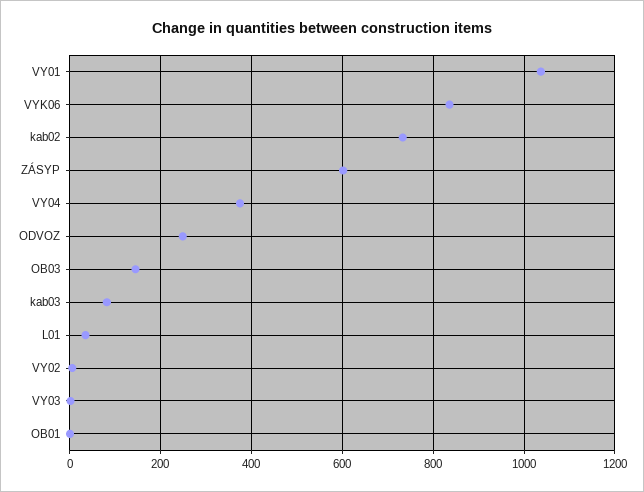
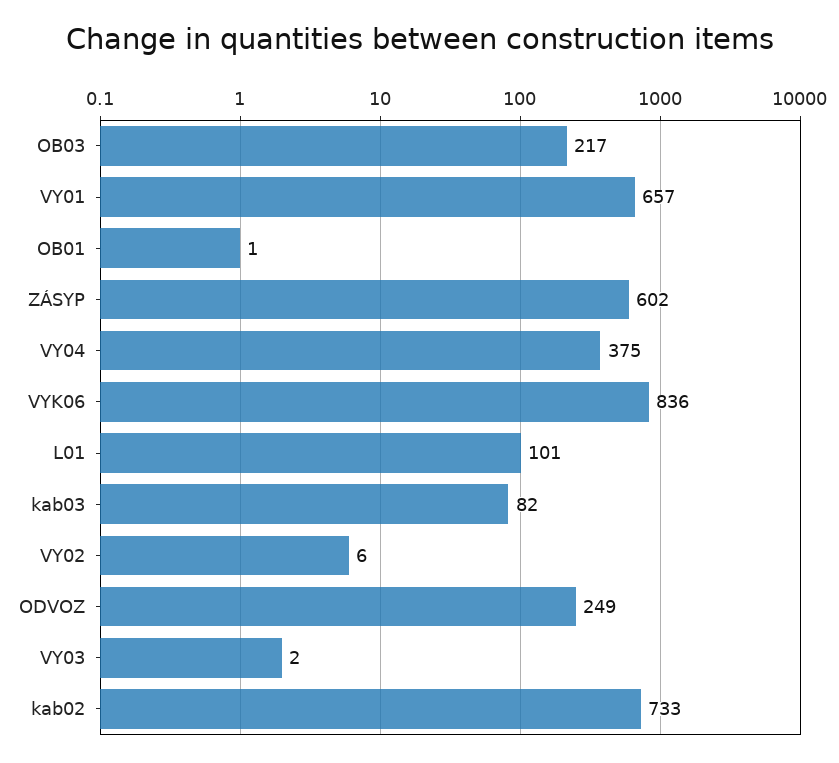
VY01: 1040 -> 657
OB03: 140 -> 217
L01: 40 -> 101

